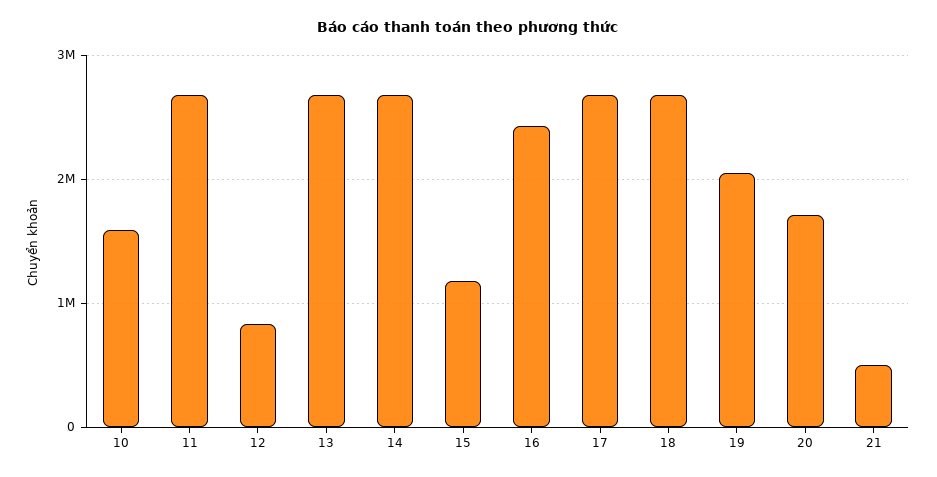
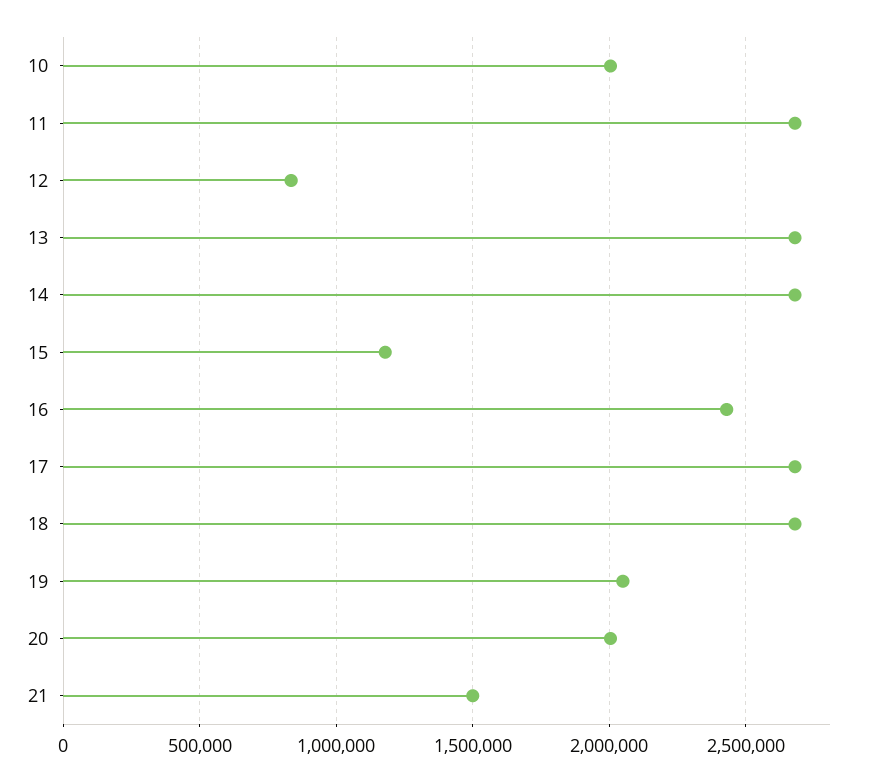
10: 1600000 -> 2000000
20: 1700000 -> 2000000
21: 500000 -> 1500000

